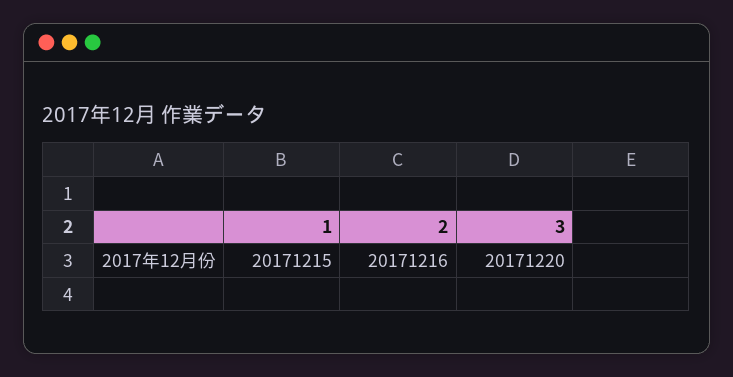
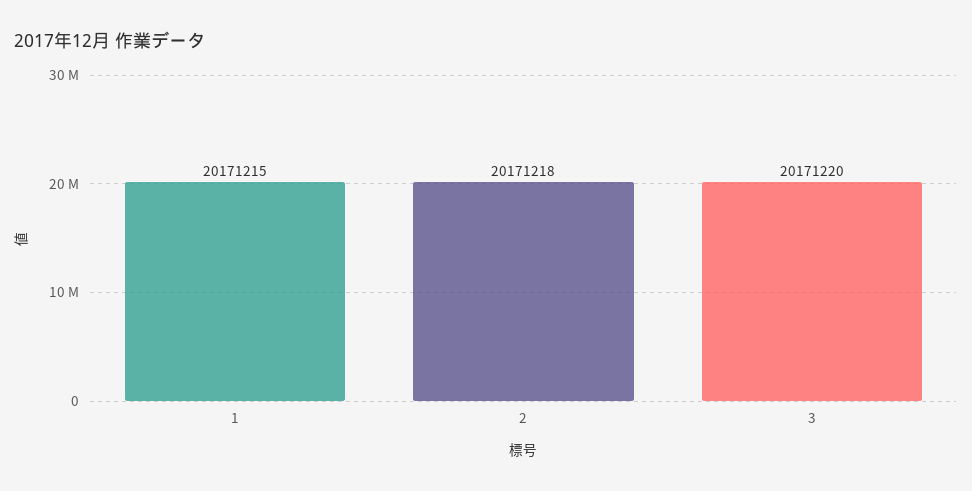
2: 20171216 -> 20171218

